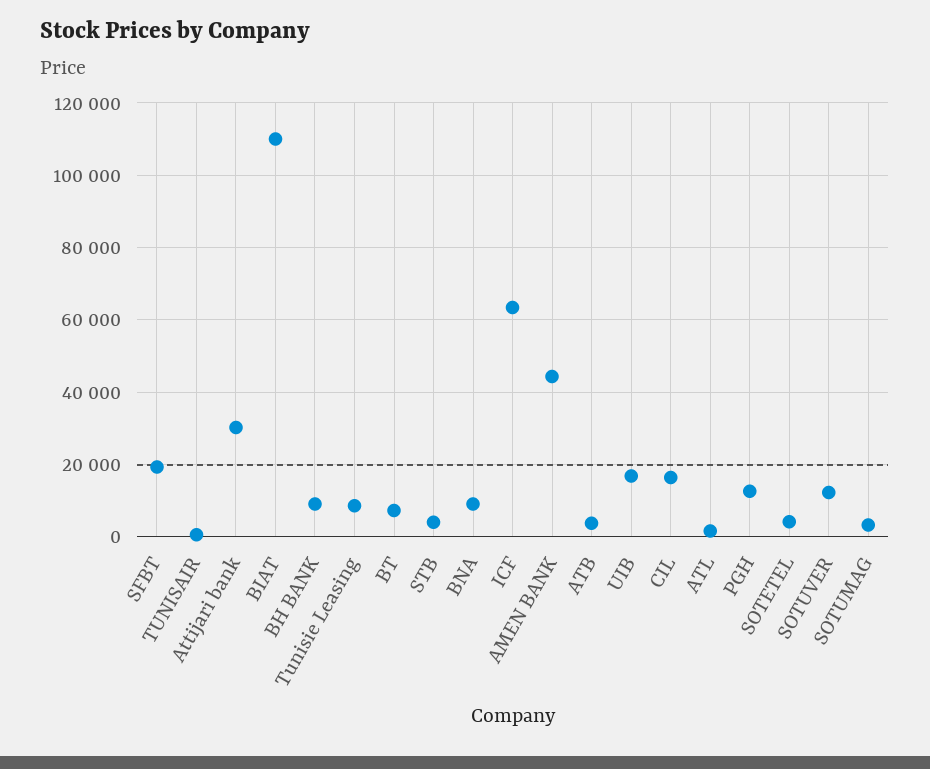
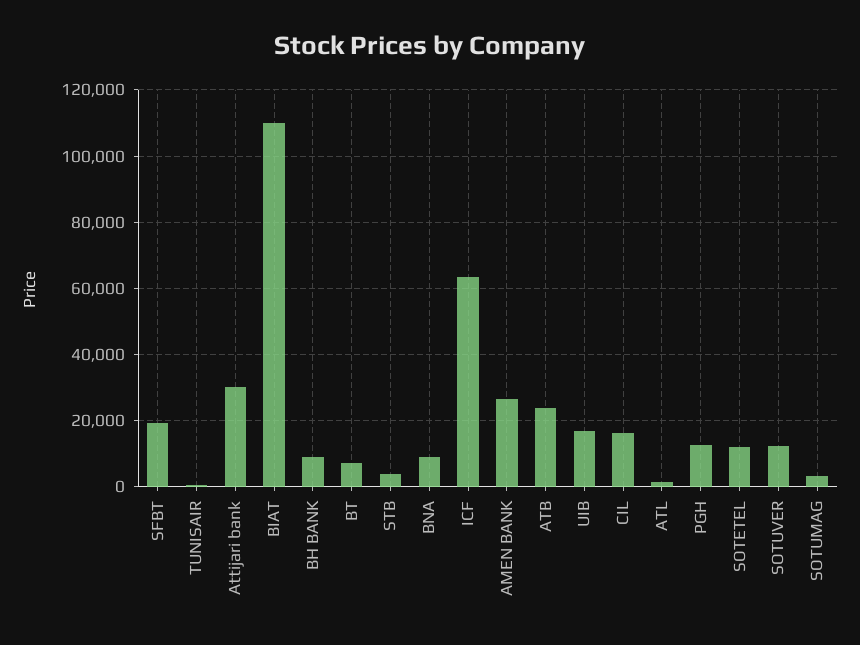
Tunisie Leasing: 8000 -> none
AMEN BANK: 44000 -> 26000
ATB: 4000 -> 24000
SOTETEL: 4000 -> 12000

